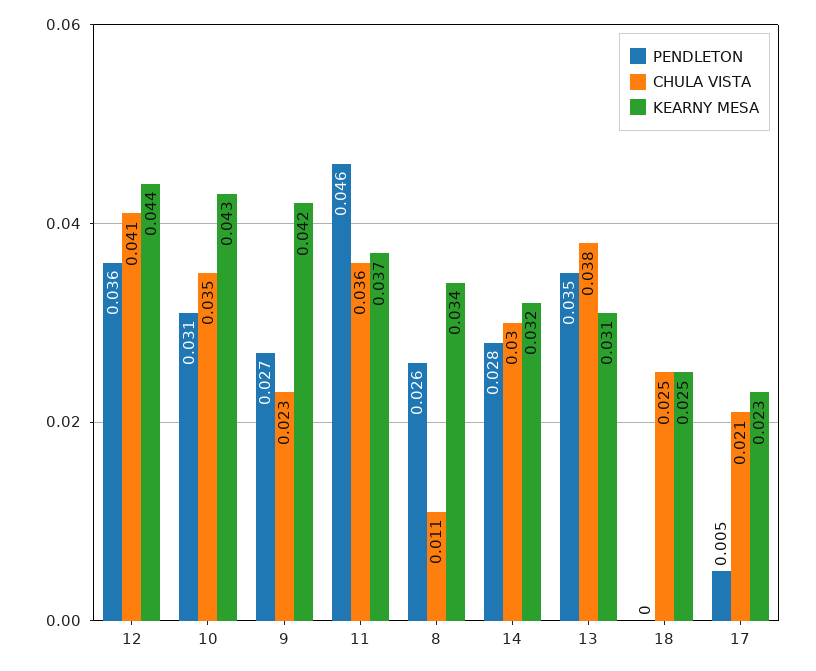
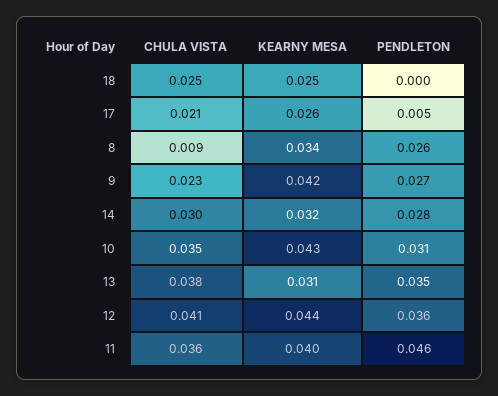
KEARNY MESA, 11: 0.037 -> 0.04
CHULA VISTA, 8: 0.011 -> 0.009
KEARNY MESA, 17: 0.023 -> 0.026

